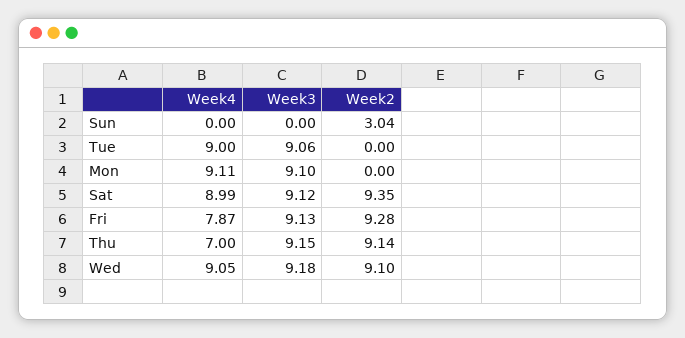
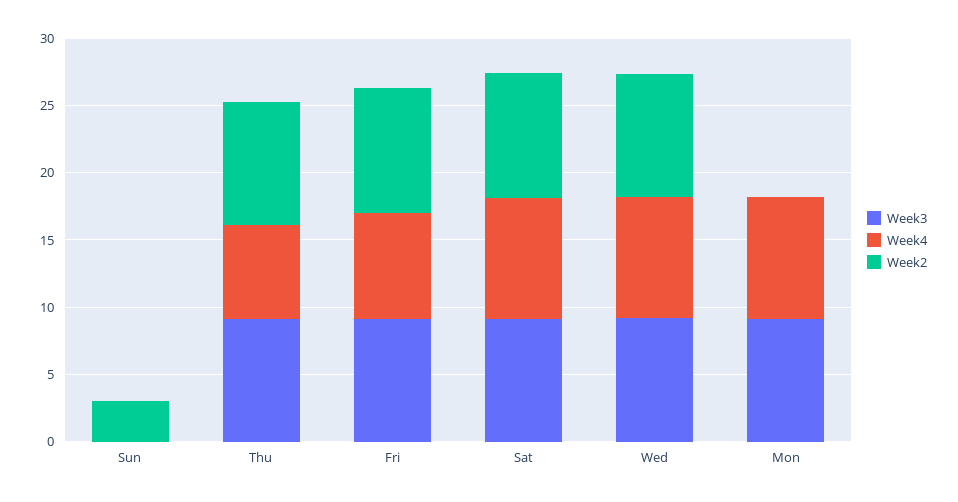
Week4, Tue: 9 -> none
Week3, Tue: 9.06 -> none
Week2, Tue: 0 -> none

